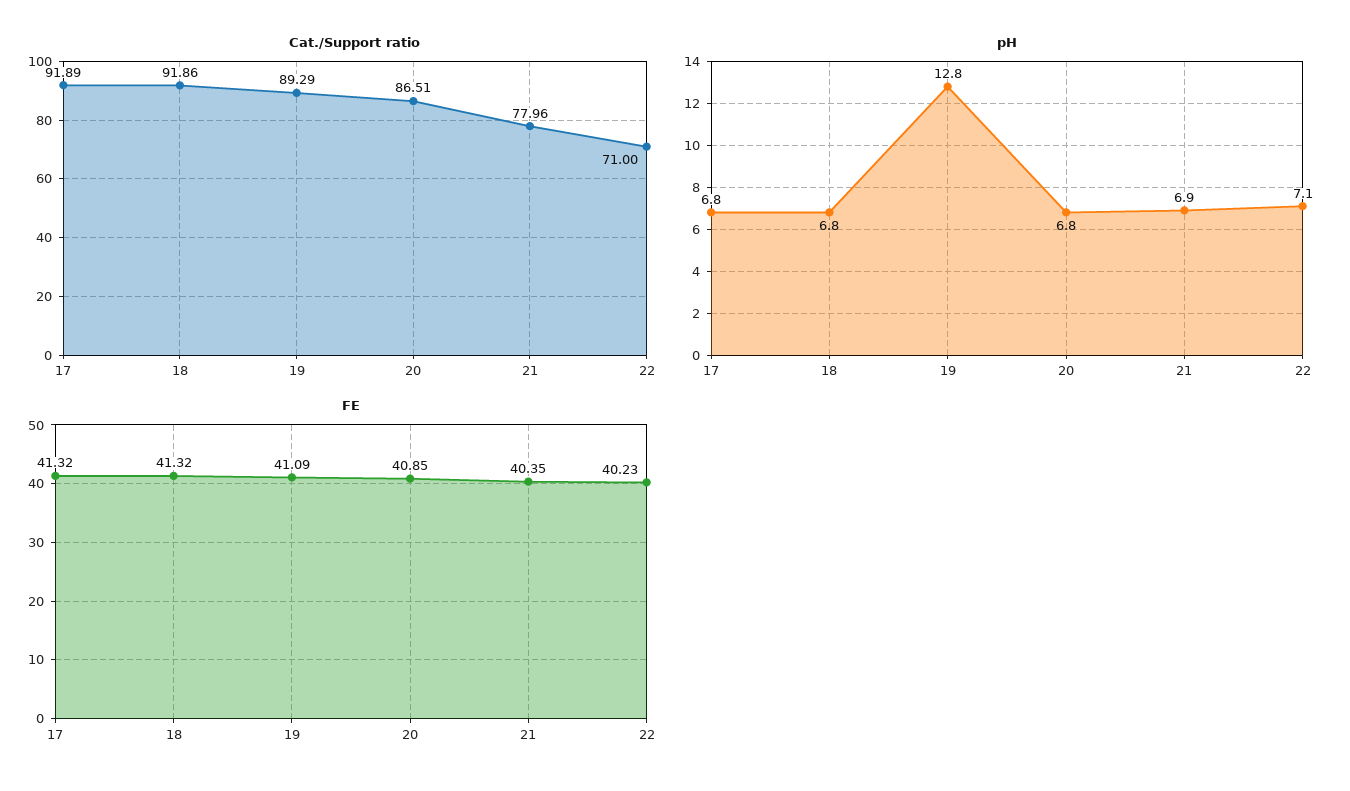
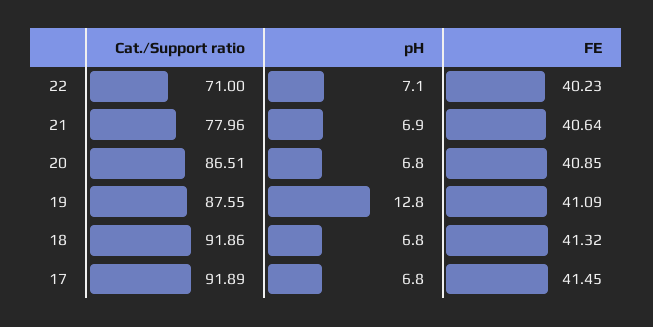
Cat./Support ratio, 19: 89.29 -> 87.55
FE, 17: 41.32 -> 41.45
FE, 21: 40.35 -> 40.64

